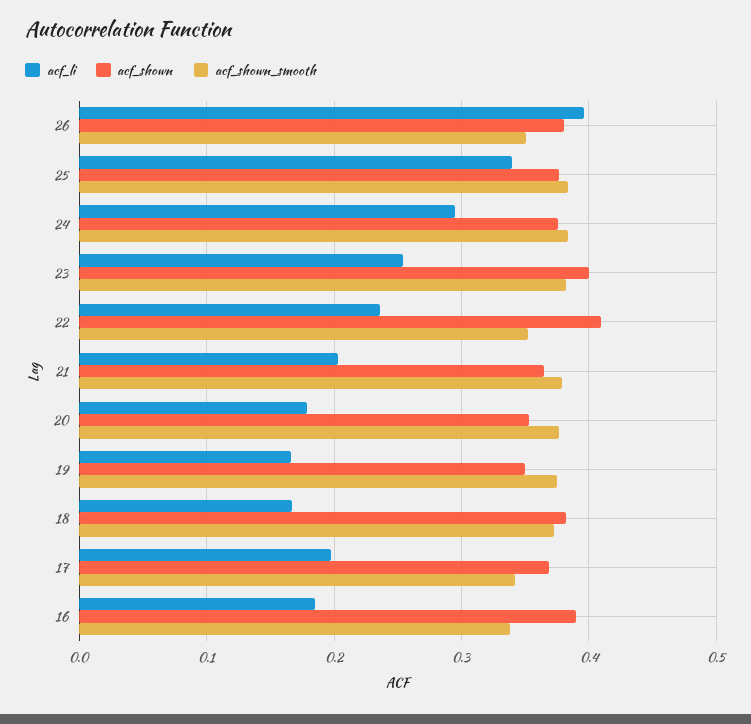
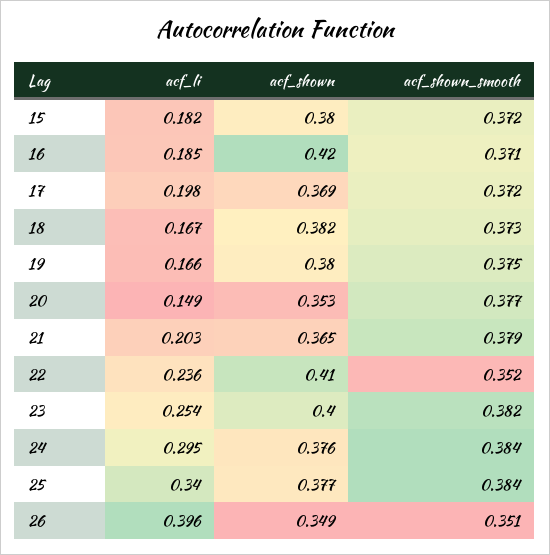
acf_shown, 26: 0.38 -> 0.349
acf_li, 20: 0.18 -> 0.149
acf_shown, 19: 0.35 -> 0.38
acf_shown_smooth, 17: 0.34 -> 0.372
acf_shown, 16: 0.39 -> 0.42
acf_shown_smooth, 16: 0.34 -> 0.371
acf_li, 15: none -> 0.182
acf_shown, 15: none -> 0.38
acf_shown_smooth, 15: none -> 0.372

